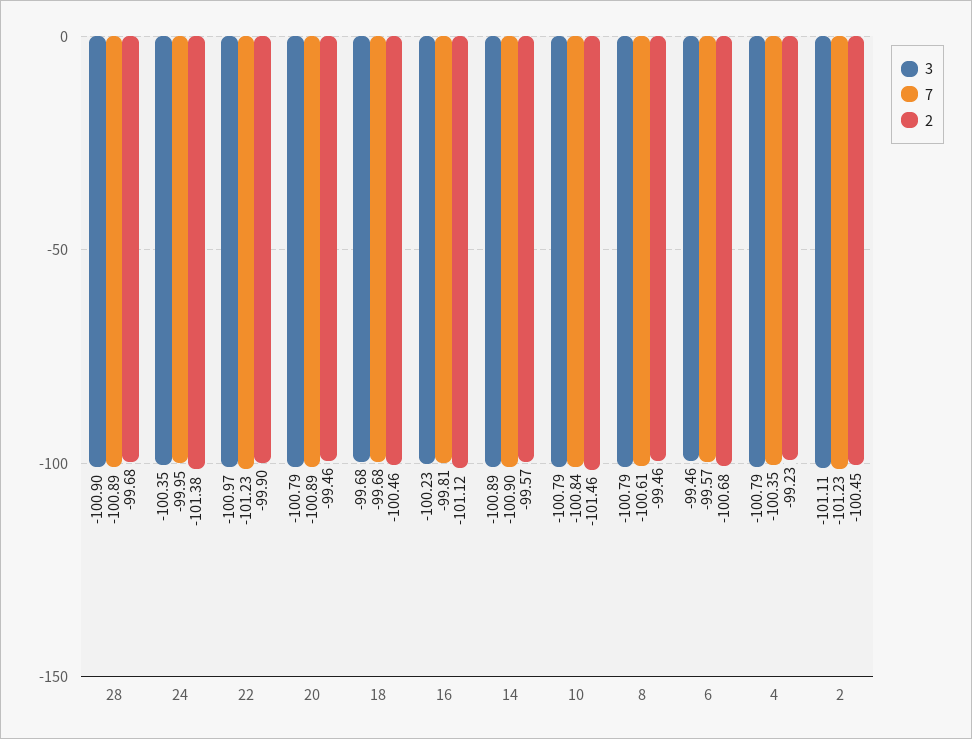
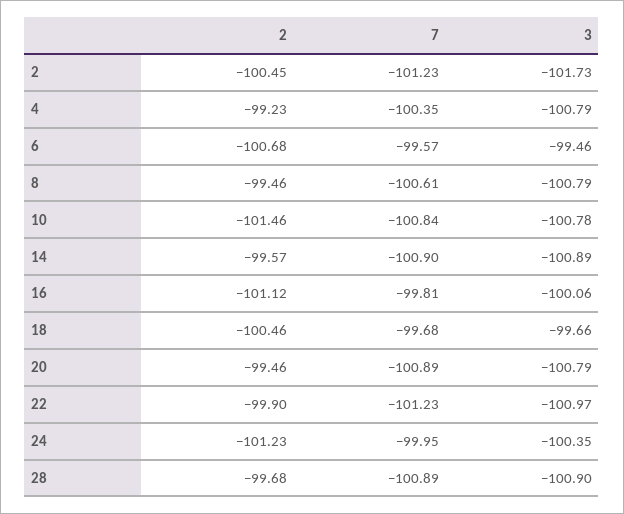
2, 24: -101.38 -> -101.23
3, 18: -99.68 -> -99.66
3, 16: -100.23 -> -100.06
3, 10: -100.79 -> -100.78
3, 2: -101.11 -> -101.73

